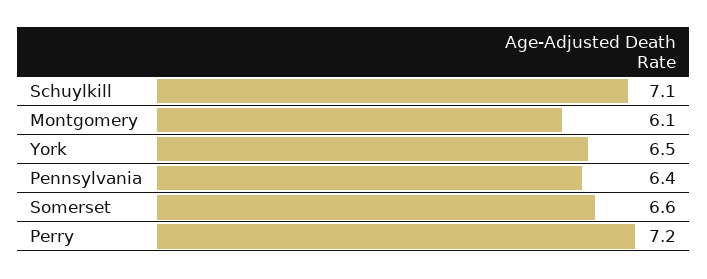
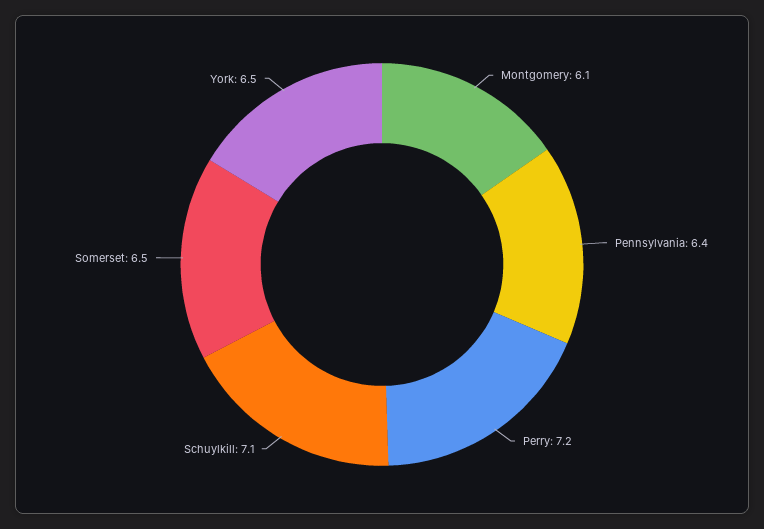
Somerset: 6.6 -> 6.5

